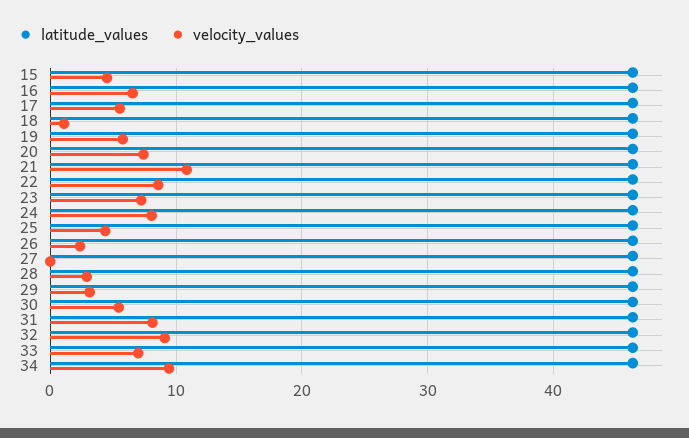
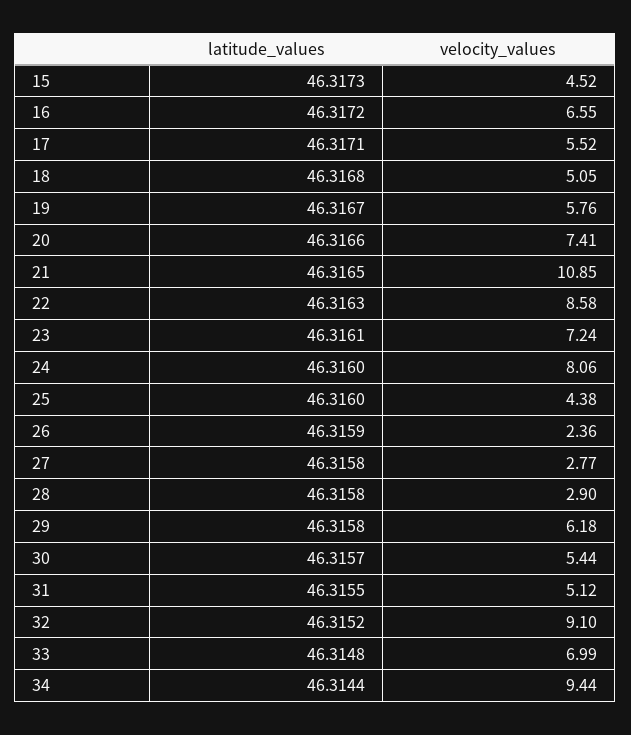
velocity_values, 18: 1 -> 5.05
velocity_values, 27: 0 -> 2.77
velocity_values, 29: 3 -> 6.18
velocity_values, 31: 8 -> 5.12

